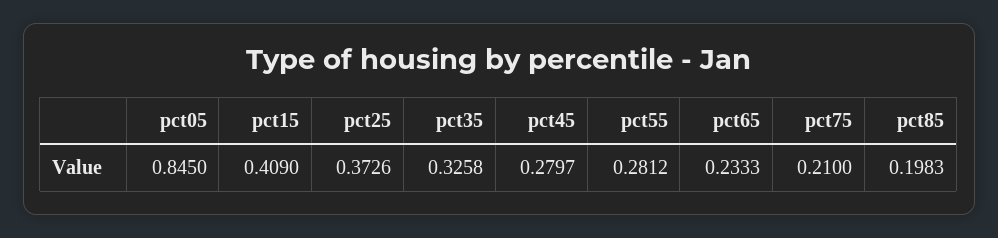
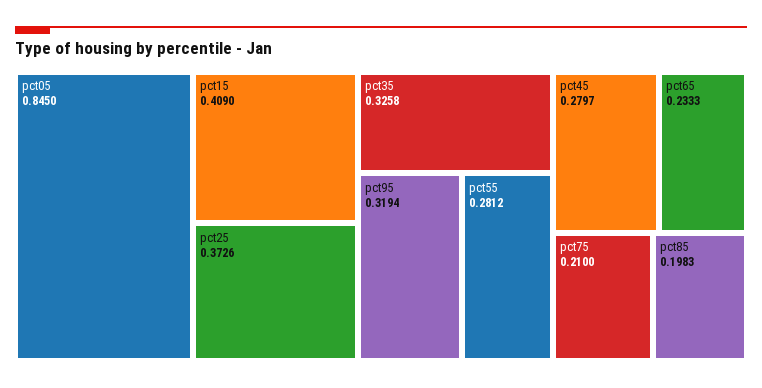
pct95: none -> 0.3194

